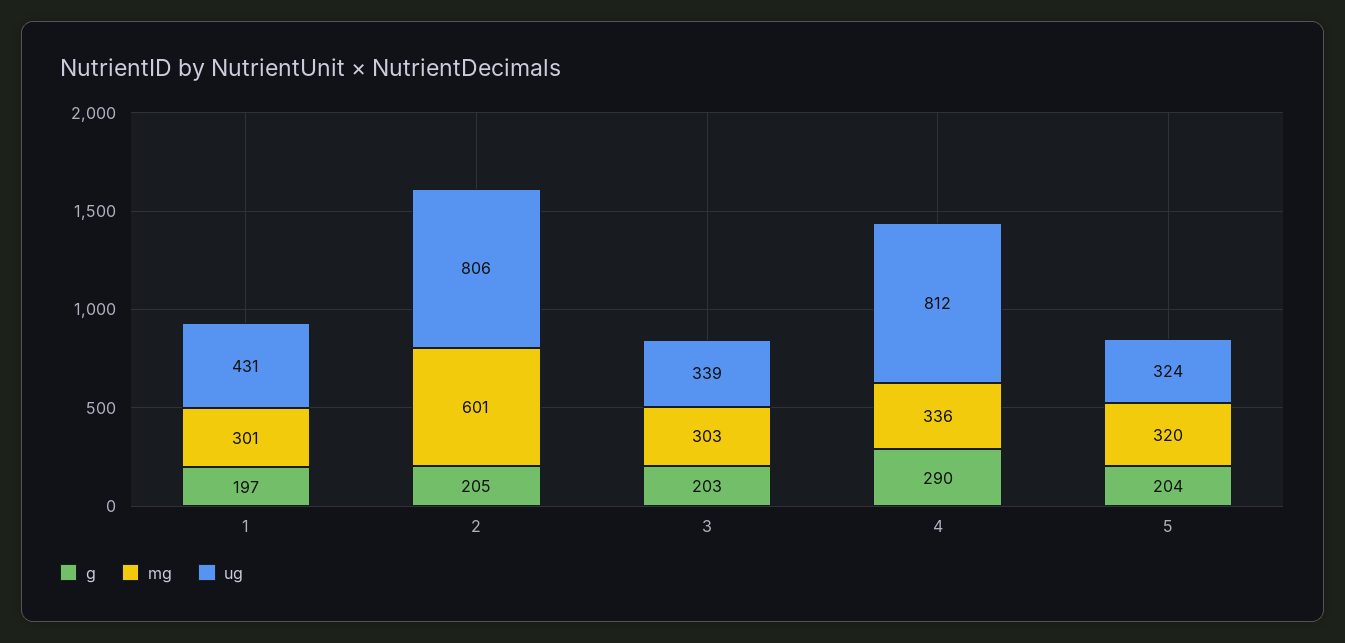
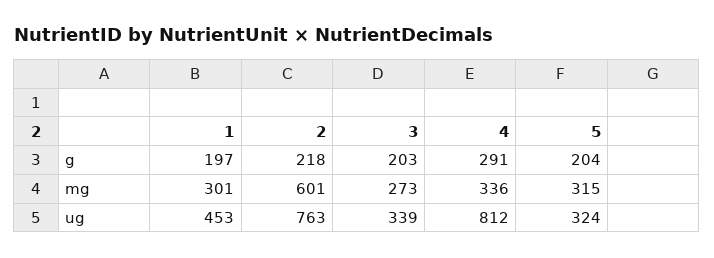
ug, 1: 431 -> 453
g, 2: 205 -> 218
ug, 2: 806 -> 763
mg, 3: 303 -> 273
g, 4: 290 -> 291
mg, 5: 320 -> 315

